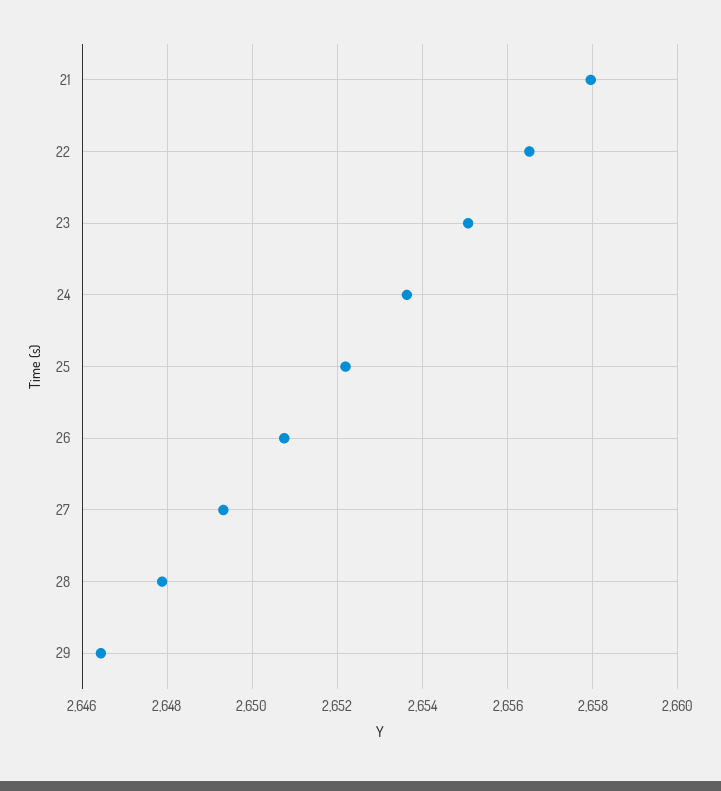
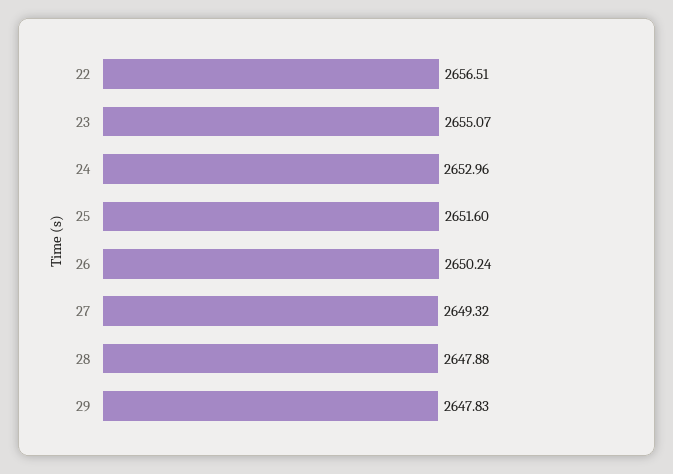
21: 2658 -> none
24: 2653.6 -> 2652.96
25: 2652.2 -> 2651.6
26: 2650.8 -> 2650.24
29: 2646.4 -> 2647.83

